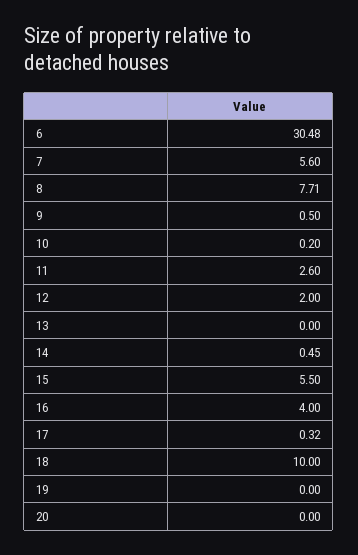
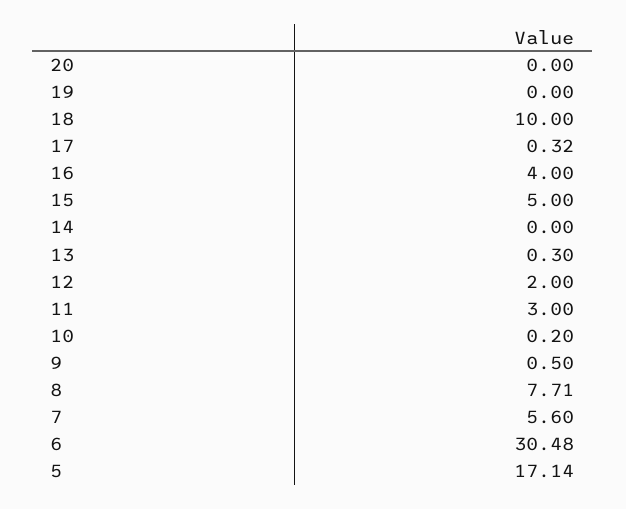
11: 2.6 -> 3
13: 0 -> 0.3
14: 0.45 -> 0
15: 5.5 -> 5
5: none -> 17.14

